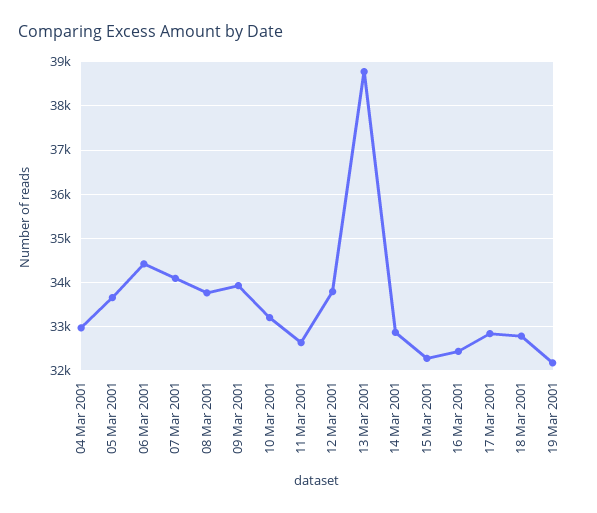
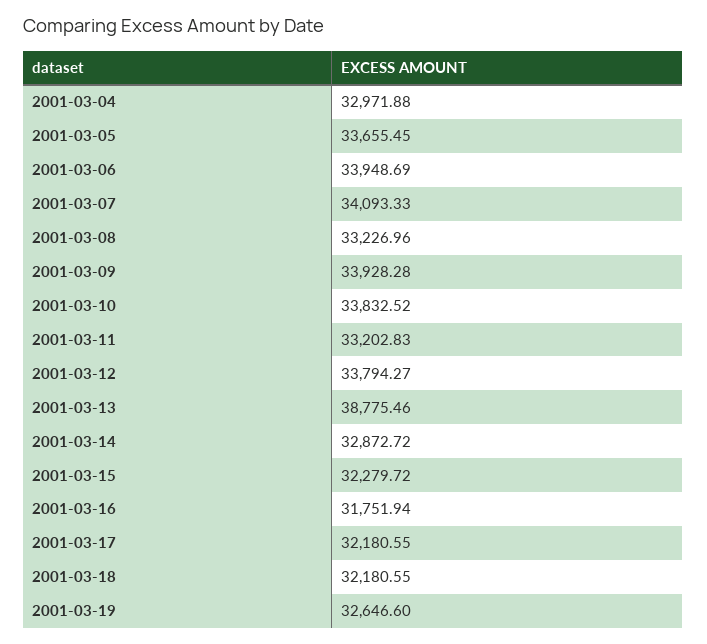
06 Mar 2001: 34400 -> 33948.69
08 Mar 2001: 33800 -> 33226.96
10 Mar 2001: 33200 -> 33832.52
11 Mar 2001: 32600 -> 33202.83
16 Mar 2001: 32400 -> 31751.94
17 Mar 2001: 32800 -> 32180.55
18 Mar 2001: 32800 -> 32180.55
19 Mar 2001: 32200 -> 32646.6

